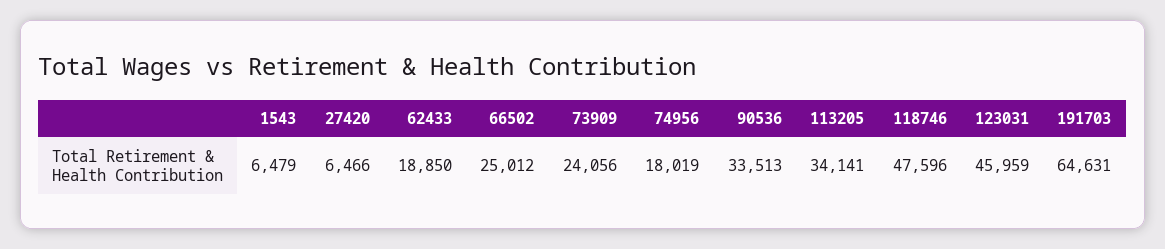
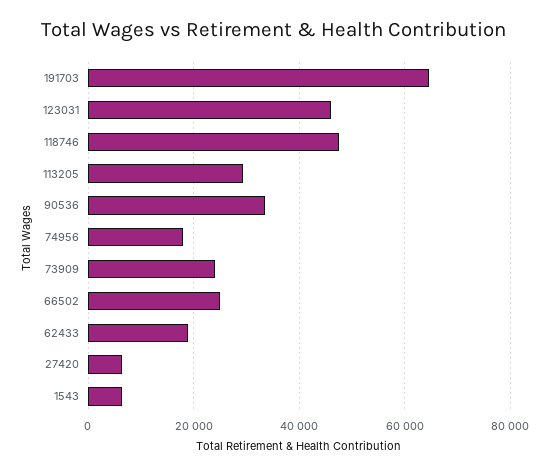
113205: 34141 -> 30000

